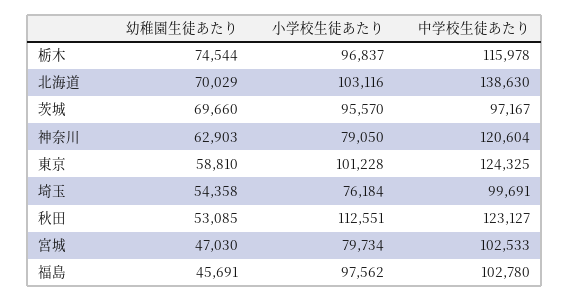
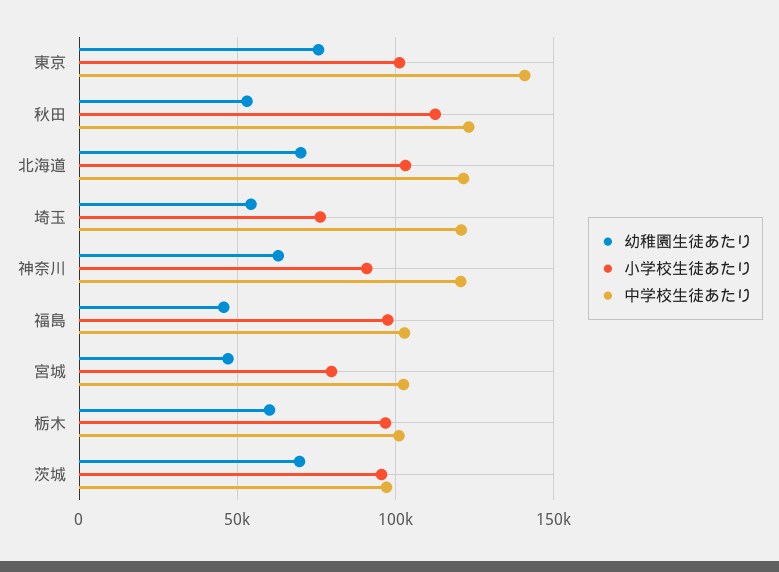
幼稚園生徒あたり, 栃木: 74544 -> 60000
中学校生徒あたり, 栃木: 115978 -> 100000
中学校生徒あたり, 北海道: 138630 -> 120000
小学校生徒あたり, 神奈川: 79050 -> 90000
幼稚園生徒あたり, 東京: 58810 -> 75000
中学校生徒あたり, 東京: 124325 -> 140000
中学校生徒あたり, 埼玉: 99691 -> 120000

